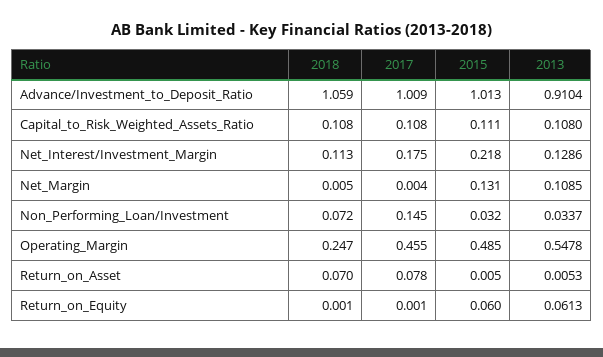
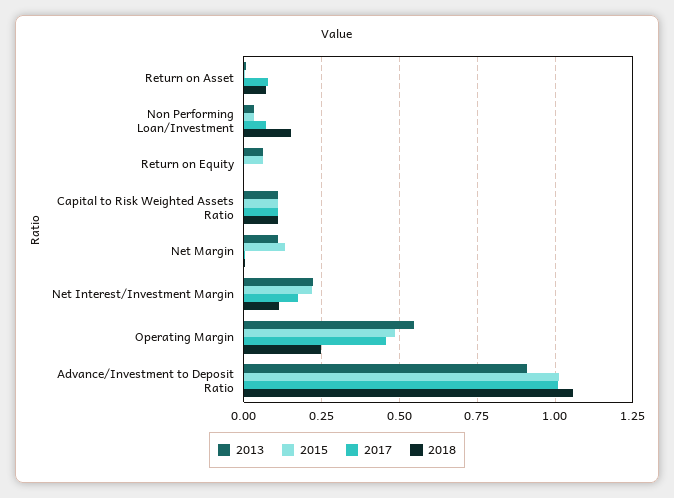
2013, Net_Interest/Investment_Margin: 0.1286 -> 0.225
2018, Non_Performing_Loan/Investment: 0.072 -> 0.15
2017, Non_Performing_Loan/Investment: 0.145 -> 0.075

